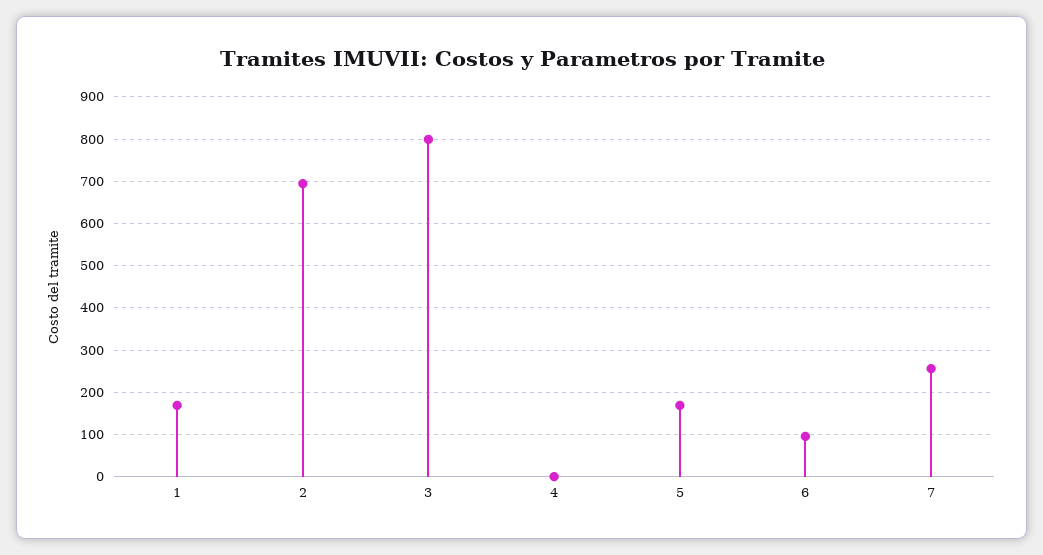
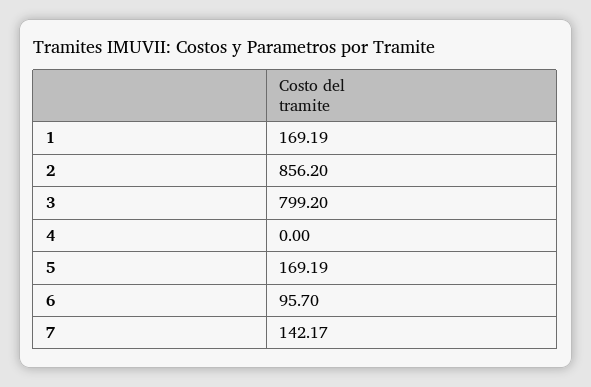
2: 700 -> 856.2
7: 260 -> 142.17

